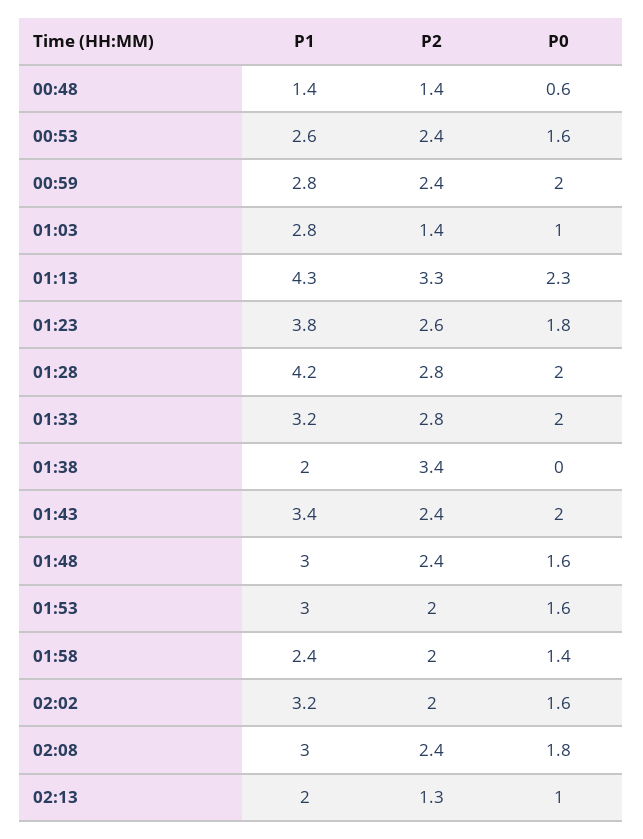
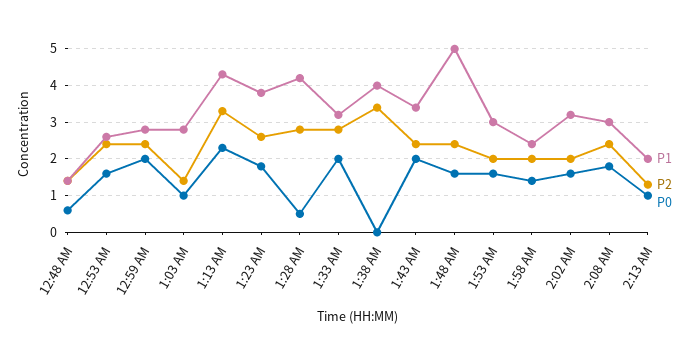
P0, 01:28: 2 -> 0.5
P1, 01:38: 2 -> 4
P1, 01:48: 3 -> 5

